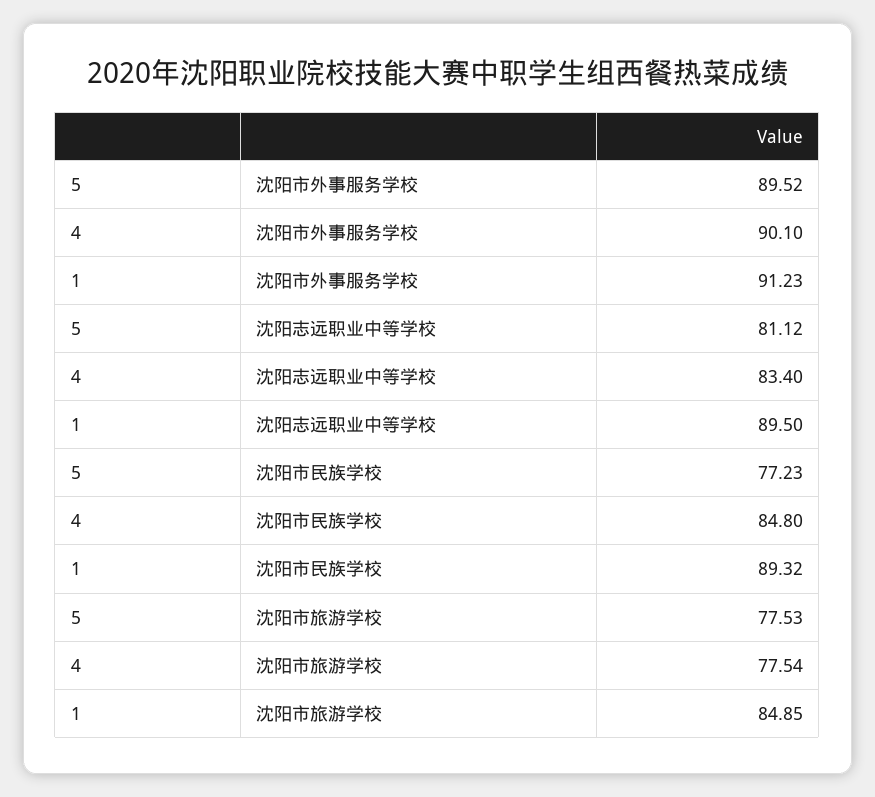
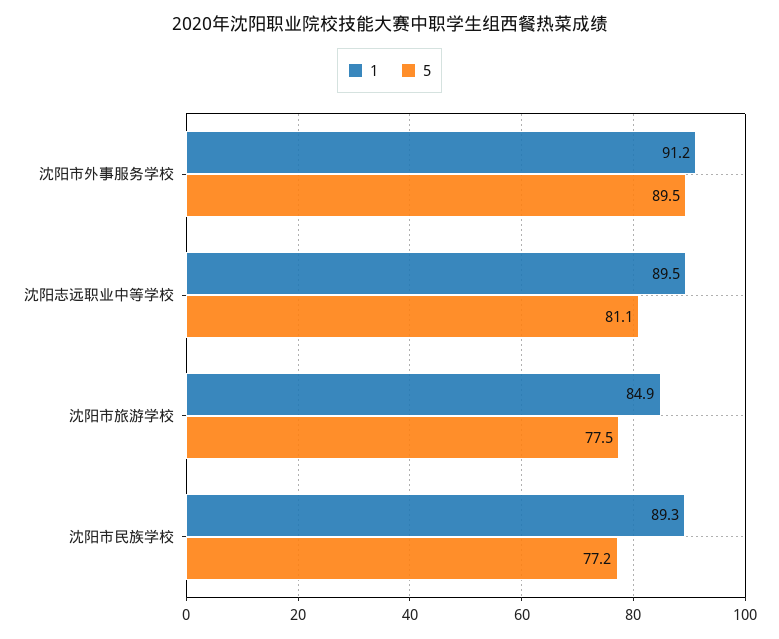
4, 沈阳市外事服务学校: 90.1 -> none
4, 沈阳志远职业中等学校: 83.4 -> none
4, 沈阳市民族学校: 84.8 -> none
4, 沈阳市旅游学校: 77.54 -> none

